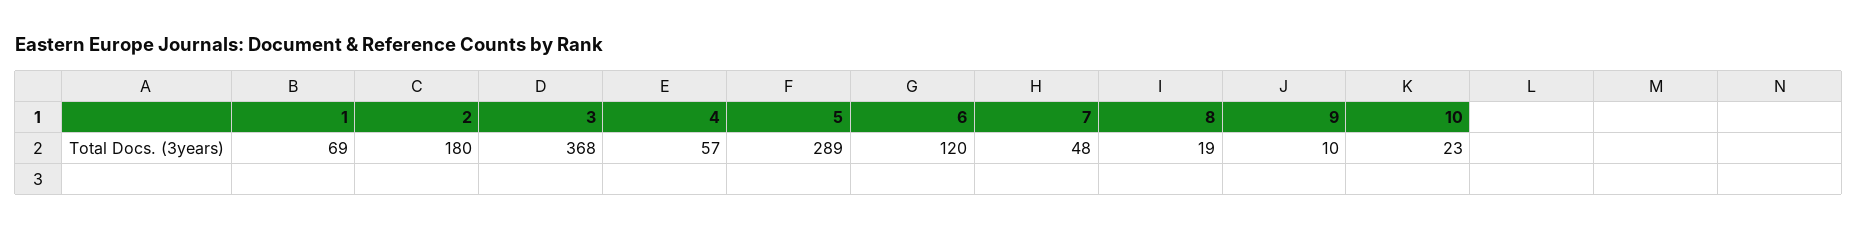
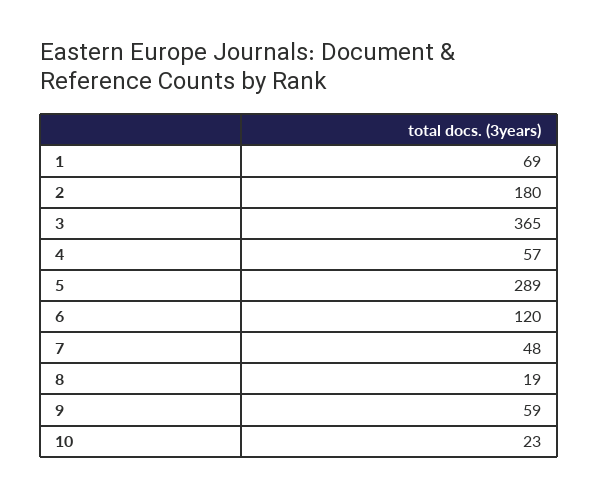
3: 368 -> 365
9: 10 -> 59

